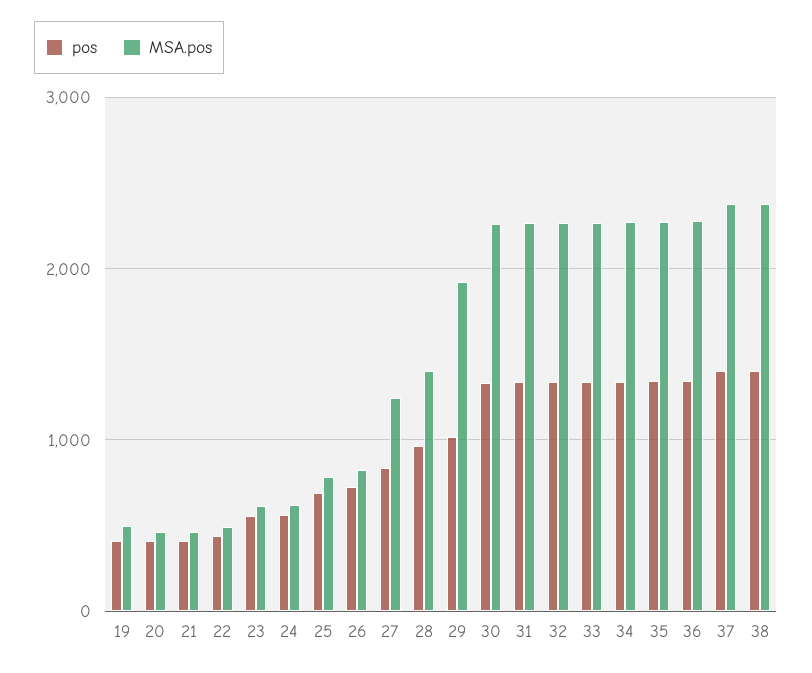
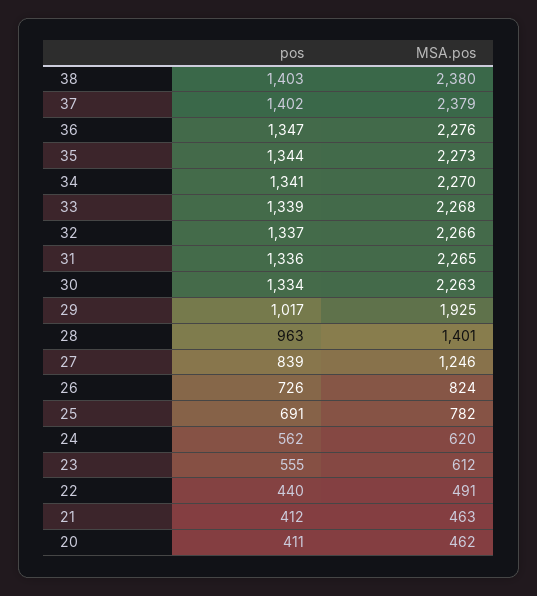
pos, 19: 400 -> none
MSA.pos, 19: 500 -> none

